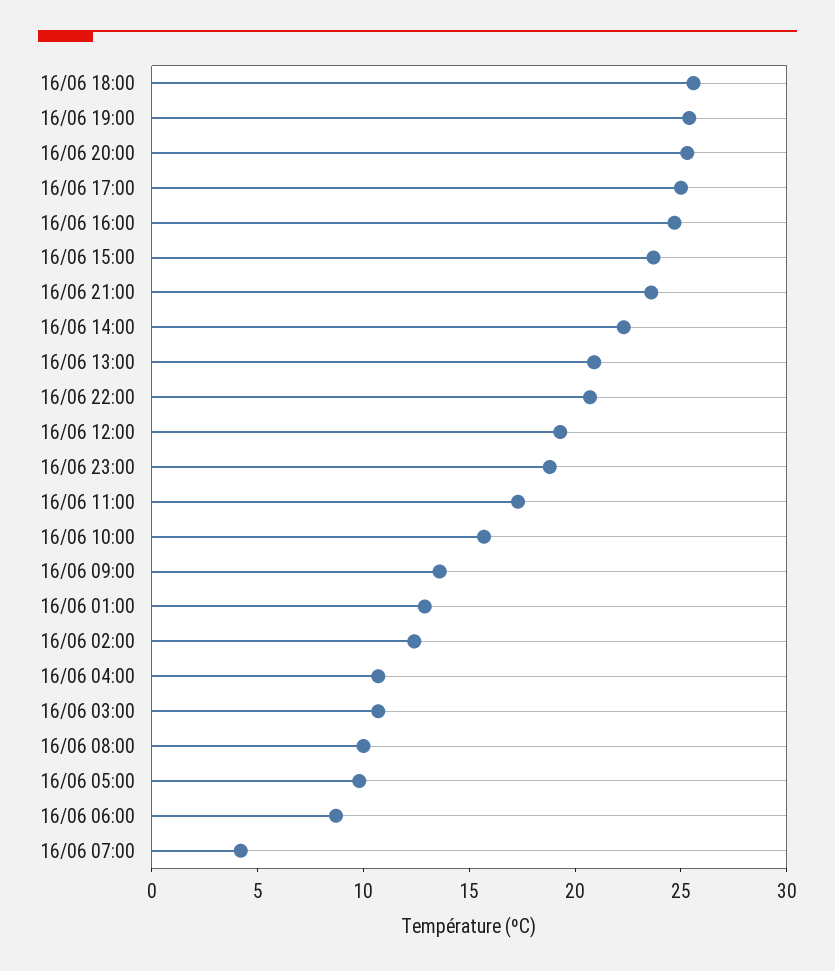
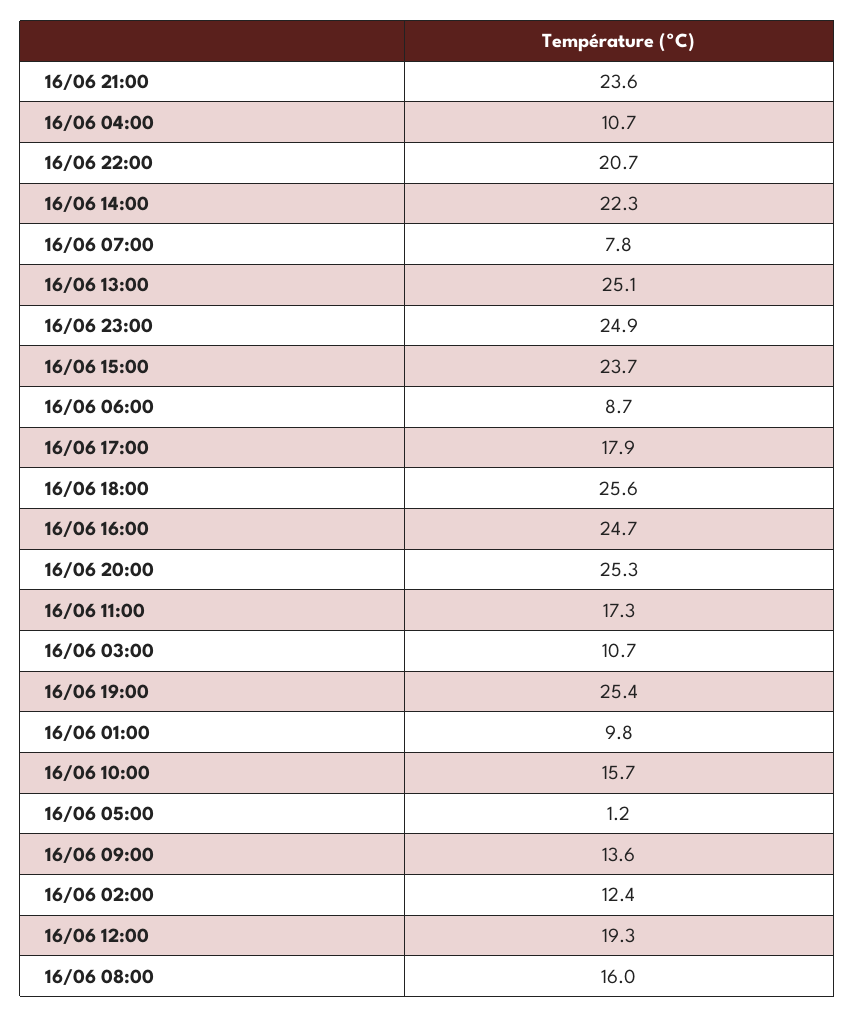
16/06 17:00: 25 -> 17.9
16/06 13:00: 21 -> 25.1
16/06 23:00: 19 -> 24.9
16/06 01:00: 13 -> 9.8
16/06 08:00: 10 -> 16
16/06 05:00: 10 -> 1.2
16/06 07:00: 4 -> 7.8

